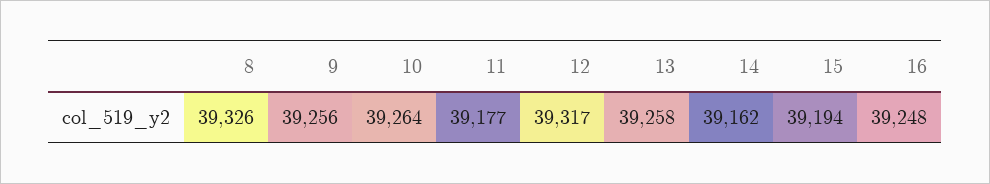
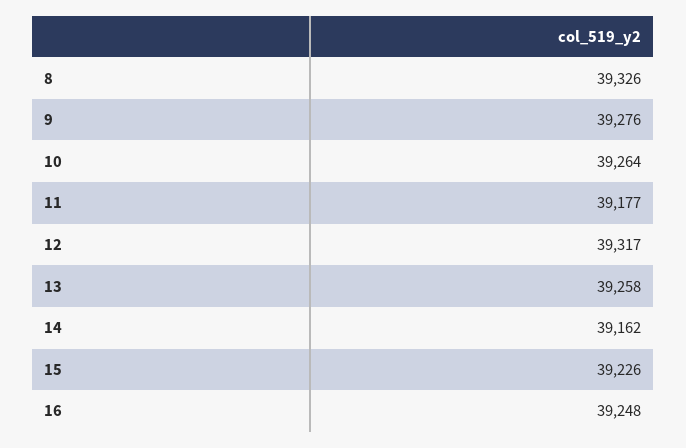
9: 39256 -> 39276
15: 39194 -> 39226

